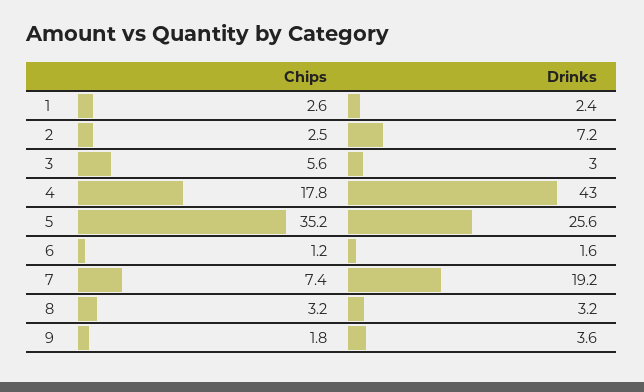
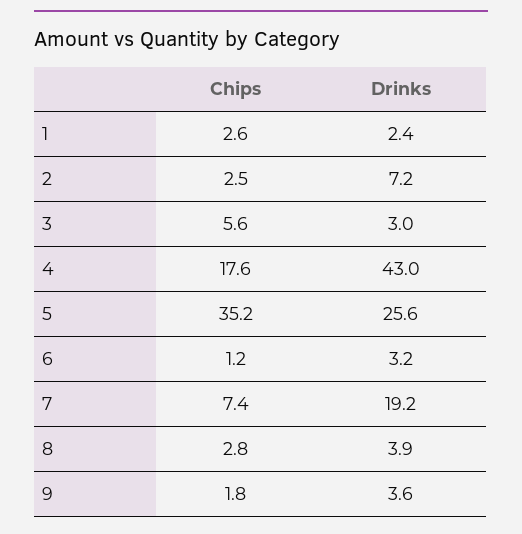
Chips, 4: 17.8 -> 17.6
Drinks, 6: 1.6 -> 3.2
Chips, 8: 3.2 -> 2.8
Drinks, 8: 3.2 -> 3.9

